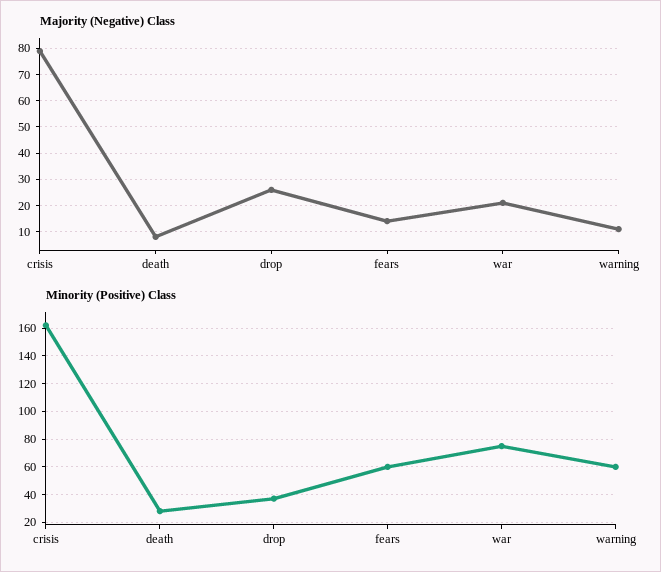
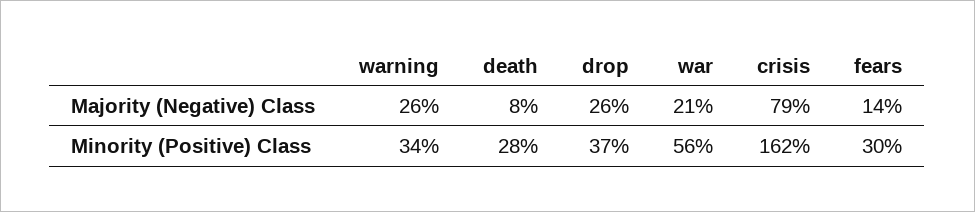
Majority (Negative) Class, warning: 10 -> 26
Minority (Positive) Class, fears: 60 -> 30
Minority (Positive) Class, war: 75 -> 56
Minority (Positive) Class, warning: 60 -> 34

